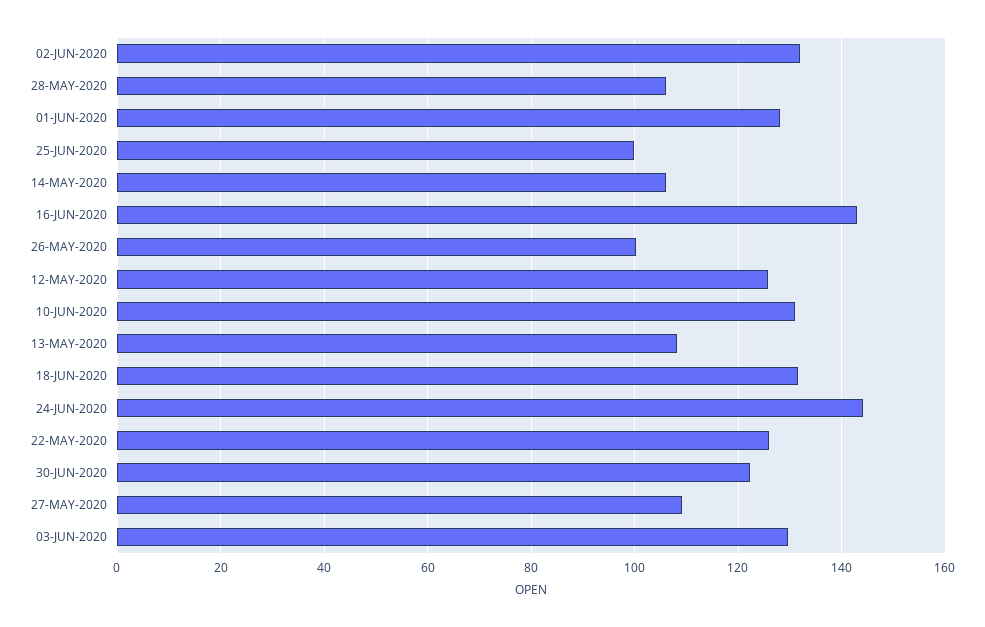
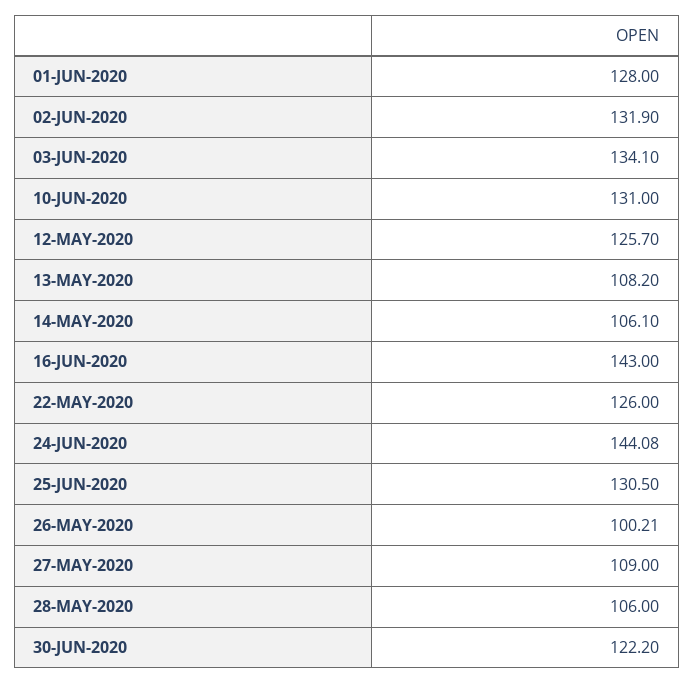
25-JUN-2020: 100 -> 130.5
18-JUN-2020: 132 -> none
03-JUN-2020: 130 -> 134.1

